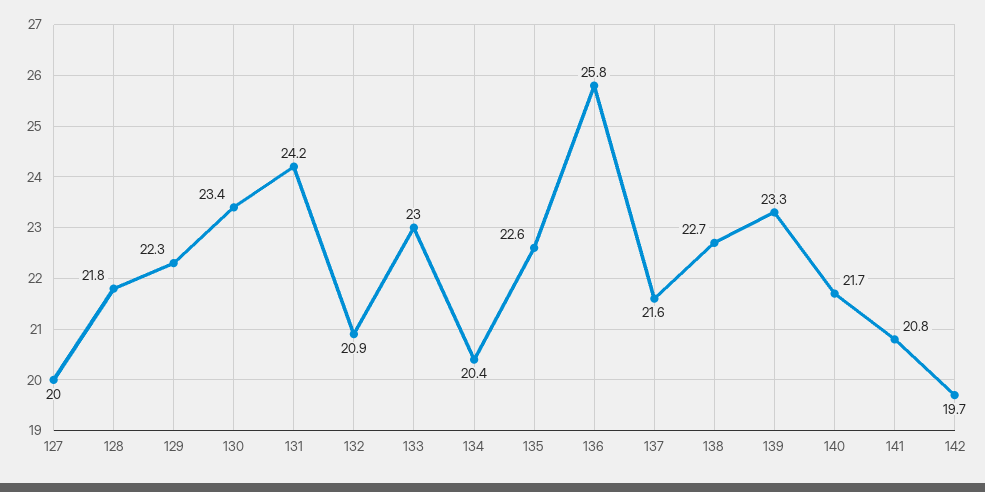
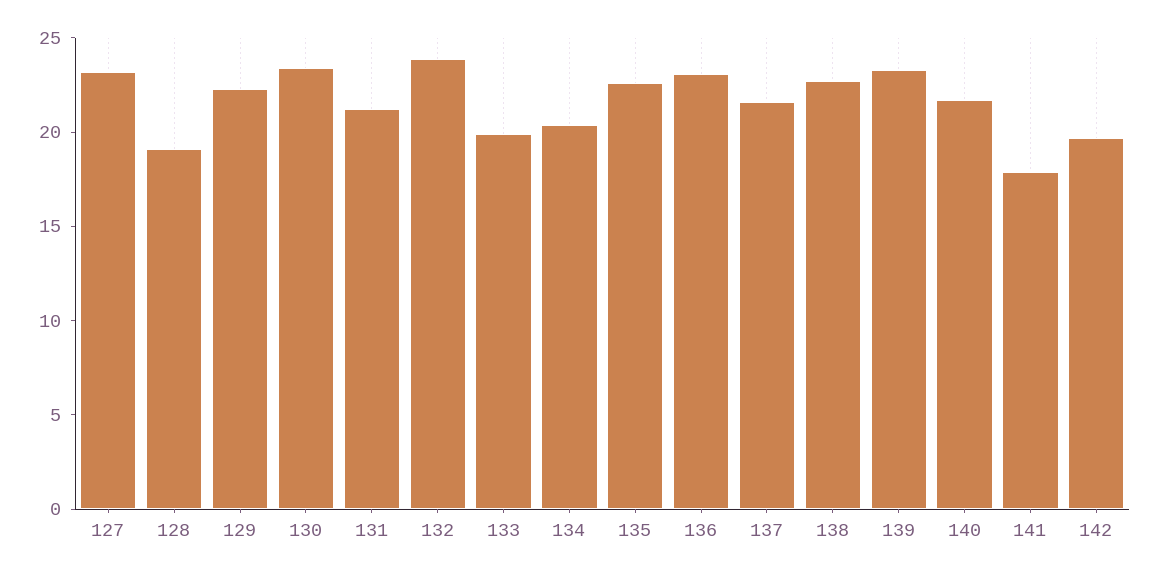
127: 20 -> 23
128: 21.8 -> 19
131: 24.2 -> 21
132: 20.9 -> 24
133: 23 -> 20
136: 25.8 -> 23
141: 20.8 -> 18

